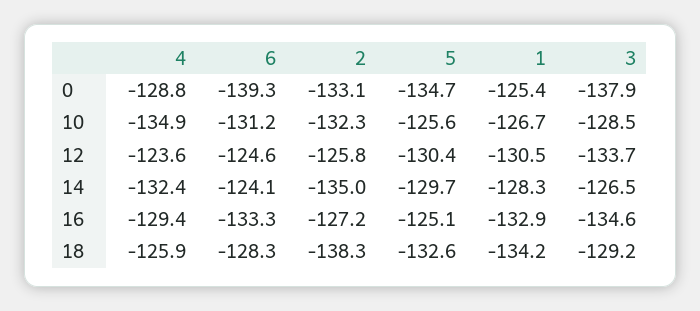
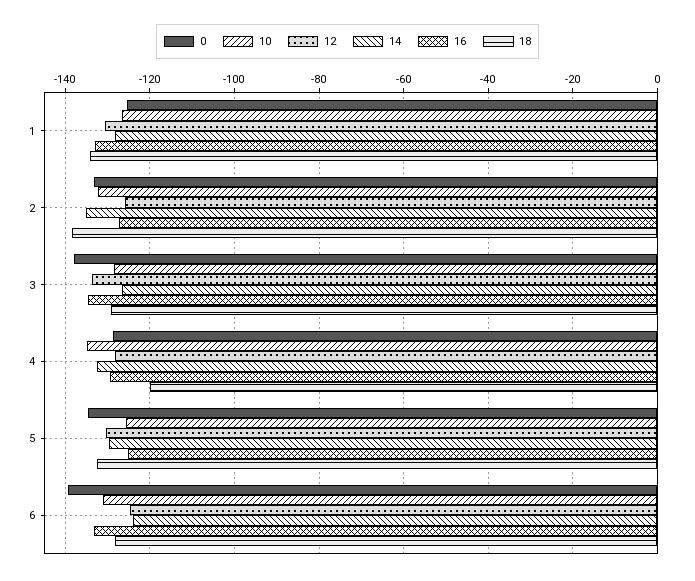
12, 4: -123.6 -> -128
18, 4: -125.9 -> -120

